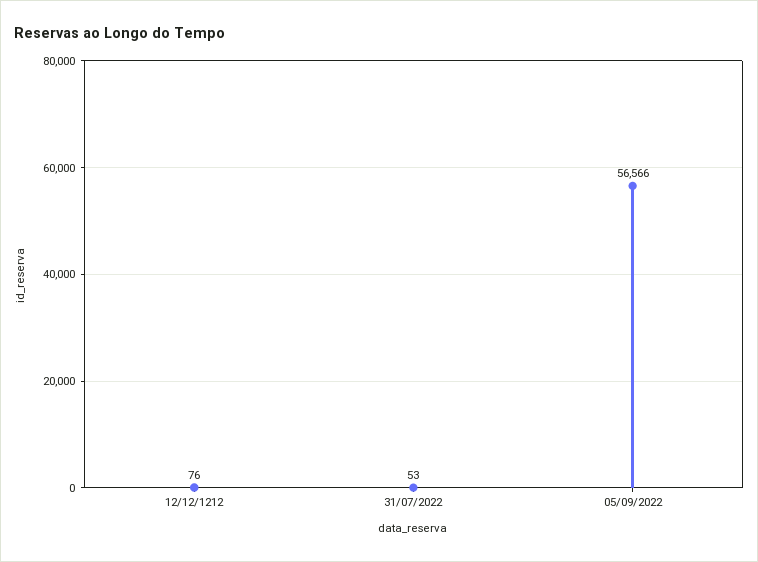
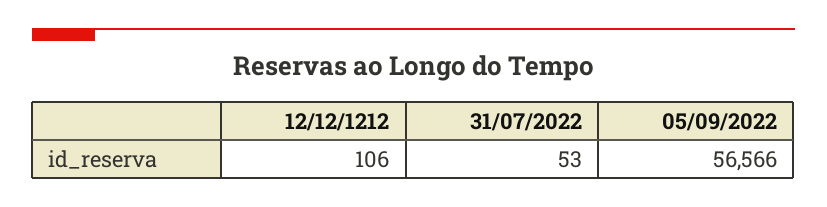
12/12/1212: 76 -> 106

